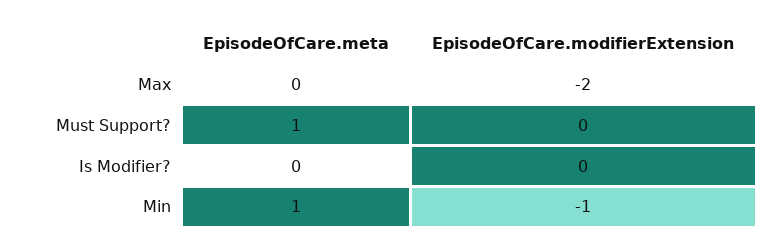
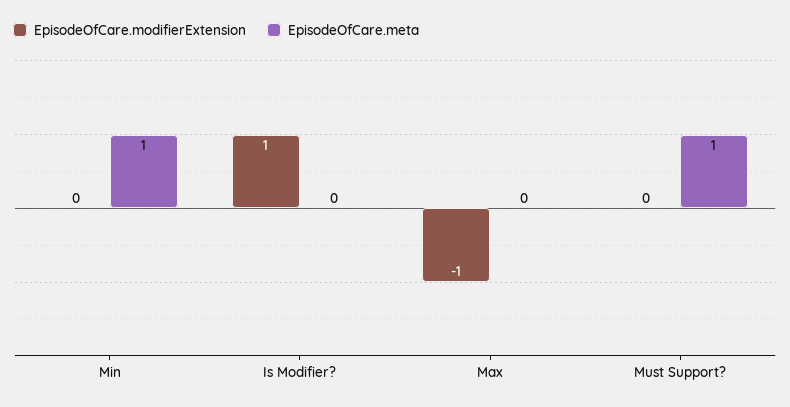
EpisodeOfCare.modifierExtension, Max: -2 -> -1
EpisodeOfCare.modifierExtension, Is Modifier?: 0 -> 1
EpisodeOfCare.modifierExtension, Min: -1 -> 0

